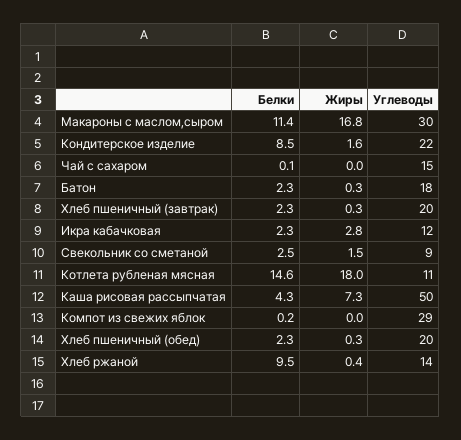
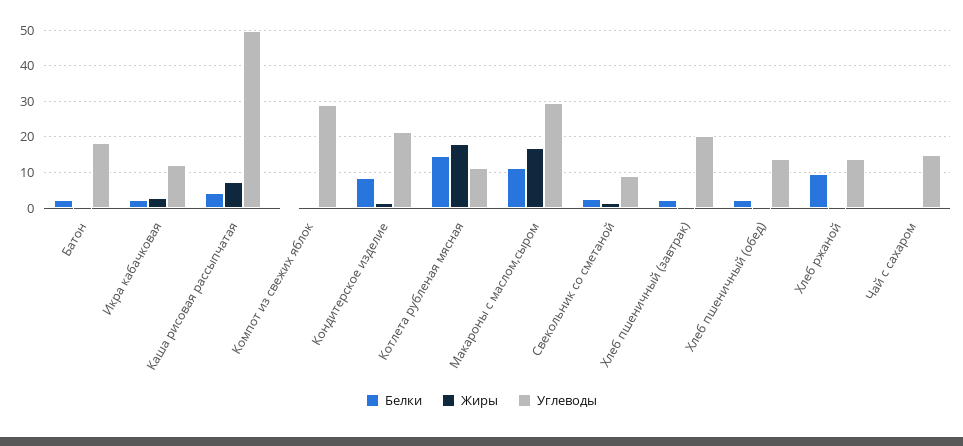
Углеводы, Хлеб пшеничный (обед): 20 -> 14

